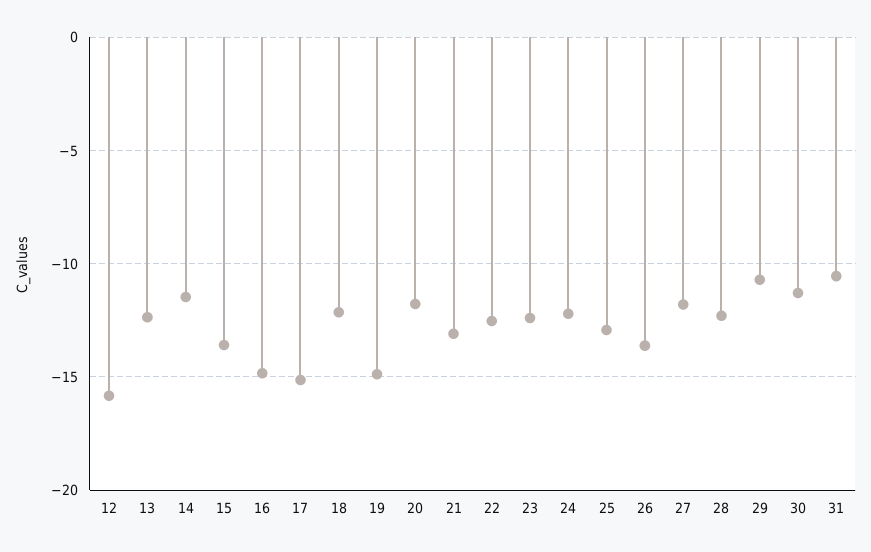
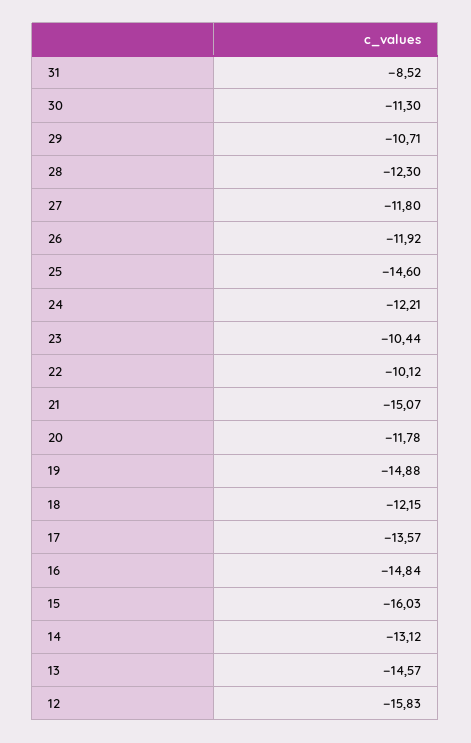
13: -12.5 -> -14.57
14: -11.5 -> -13.12
15: -13.5 -> -16.03
17: -15 -> -13.57
21: -13 -> -15.07
22: -12.5 -> -10.12
23: -12.5 -> -10.44
25: -13 -> -14.6
26: -13.5 -> -11.92
31: -10.5 -> -8.52

